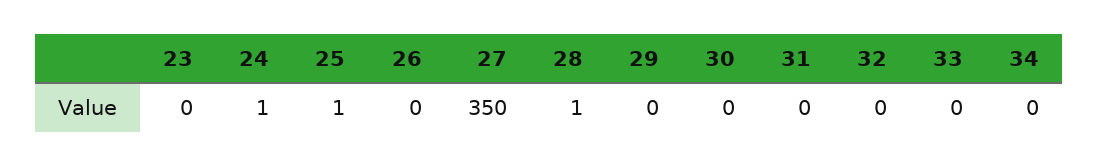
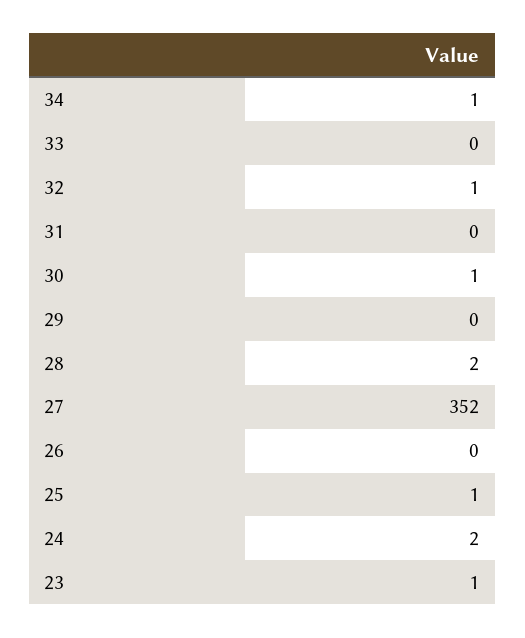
23: 0 -> 1
24: 1 -> 2
27: 350 -> 352
28: 1 -> 2
30: 0 -> 1
32: 0 -> 1
34: 0 -> 1

